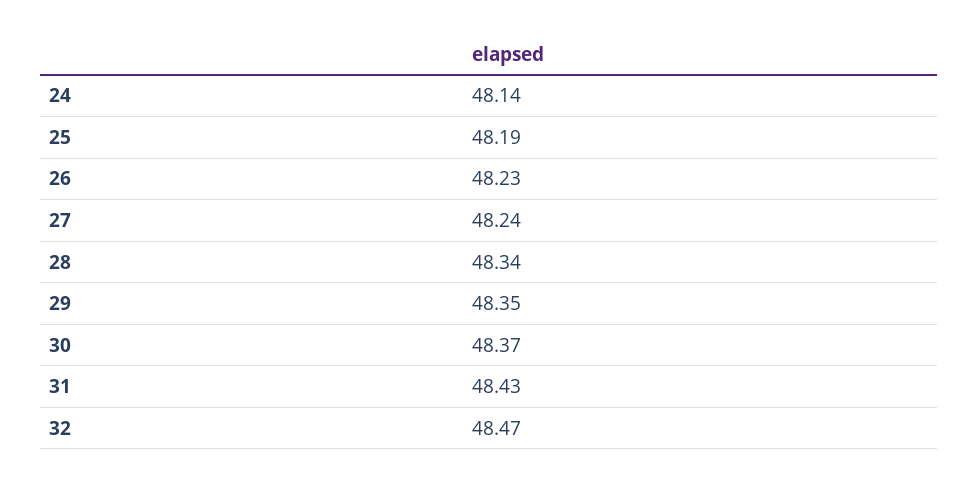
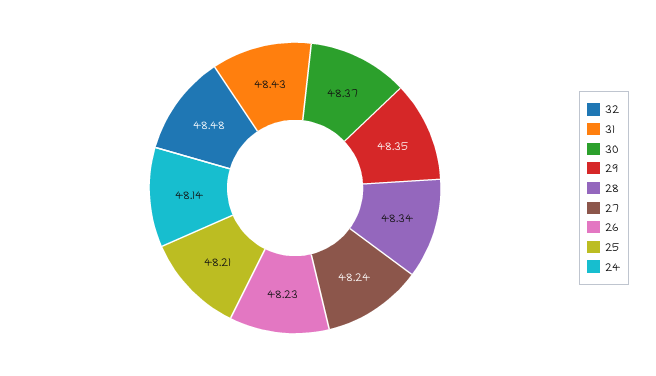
25: 48.19 -> 48.21
32: 48.47 -> 48.48

